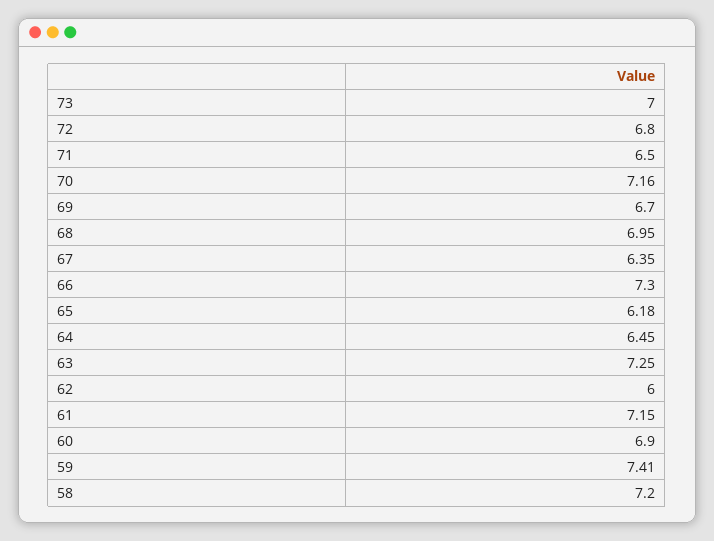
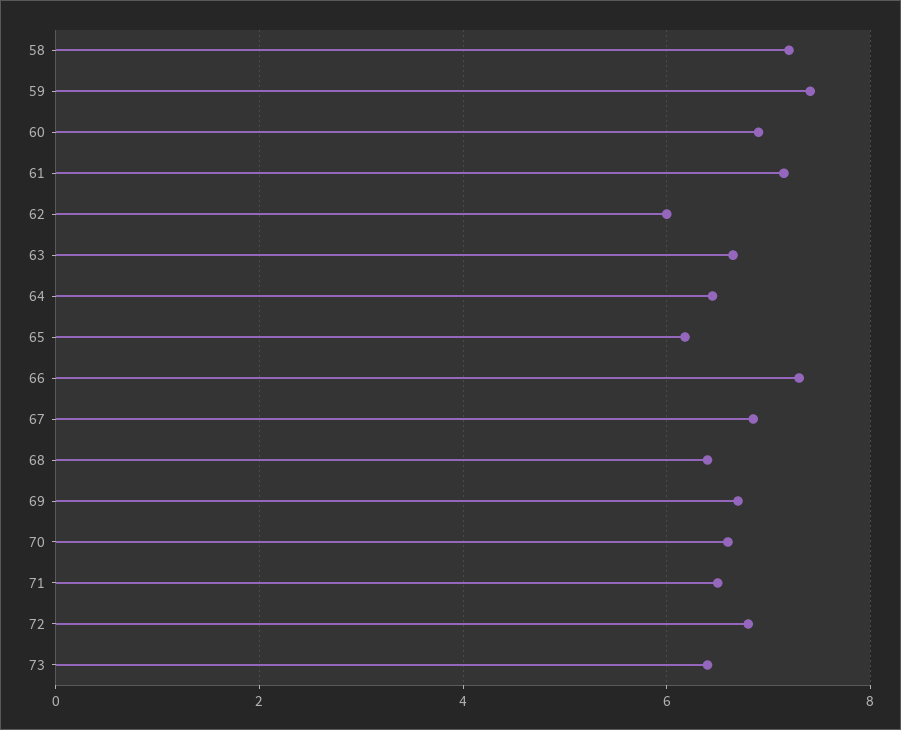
73: 7 -> 6.4
70: 7.16 -> 6.6
68: 6.95 -> 6.4
67: 6.35 -> 6.8
63: 7.25 -> 6.6

